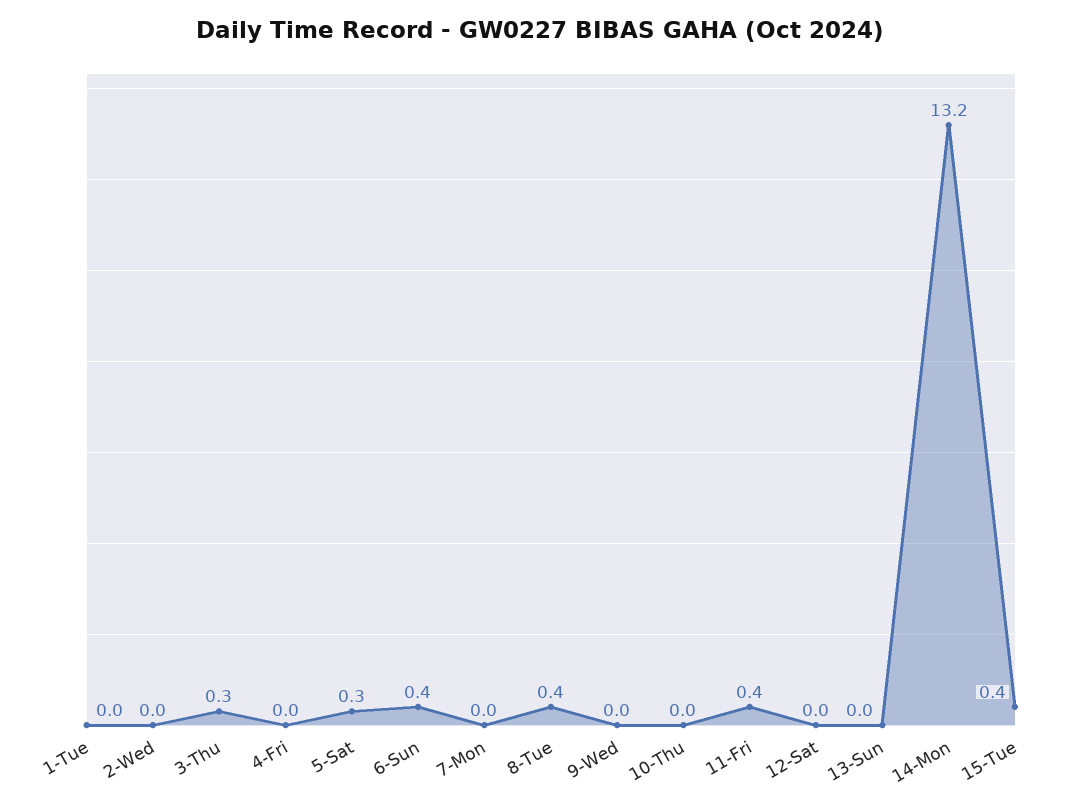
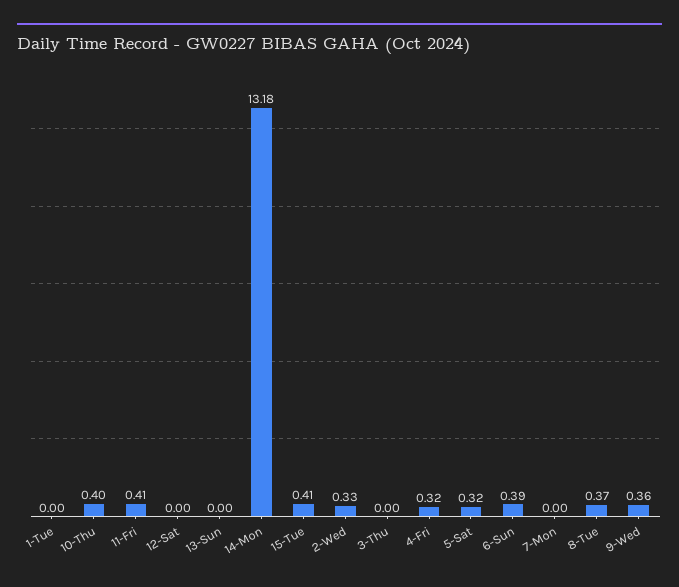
2-Wed: 0 -> 0.33
3-Thu: 0.3 -> 0
4-Fri: 0 -> 0.32
9-Wed: 0 -> 0.36
10-Thu: 0 -> 0.4

